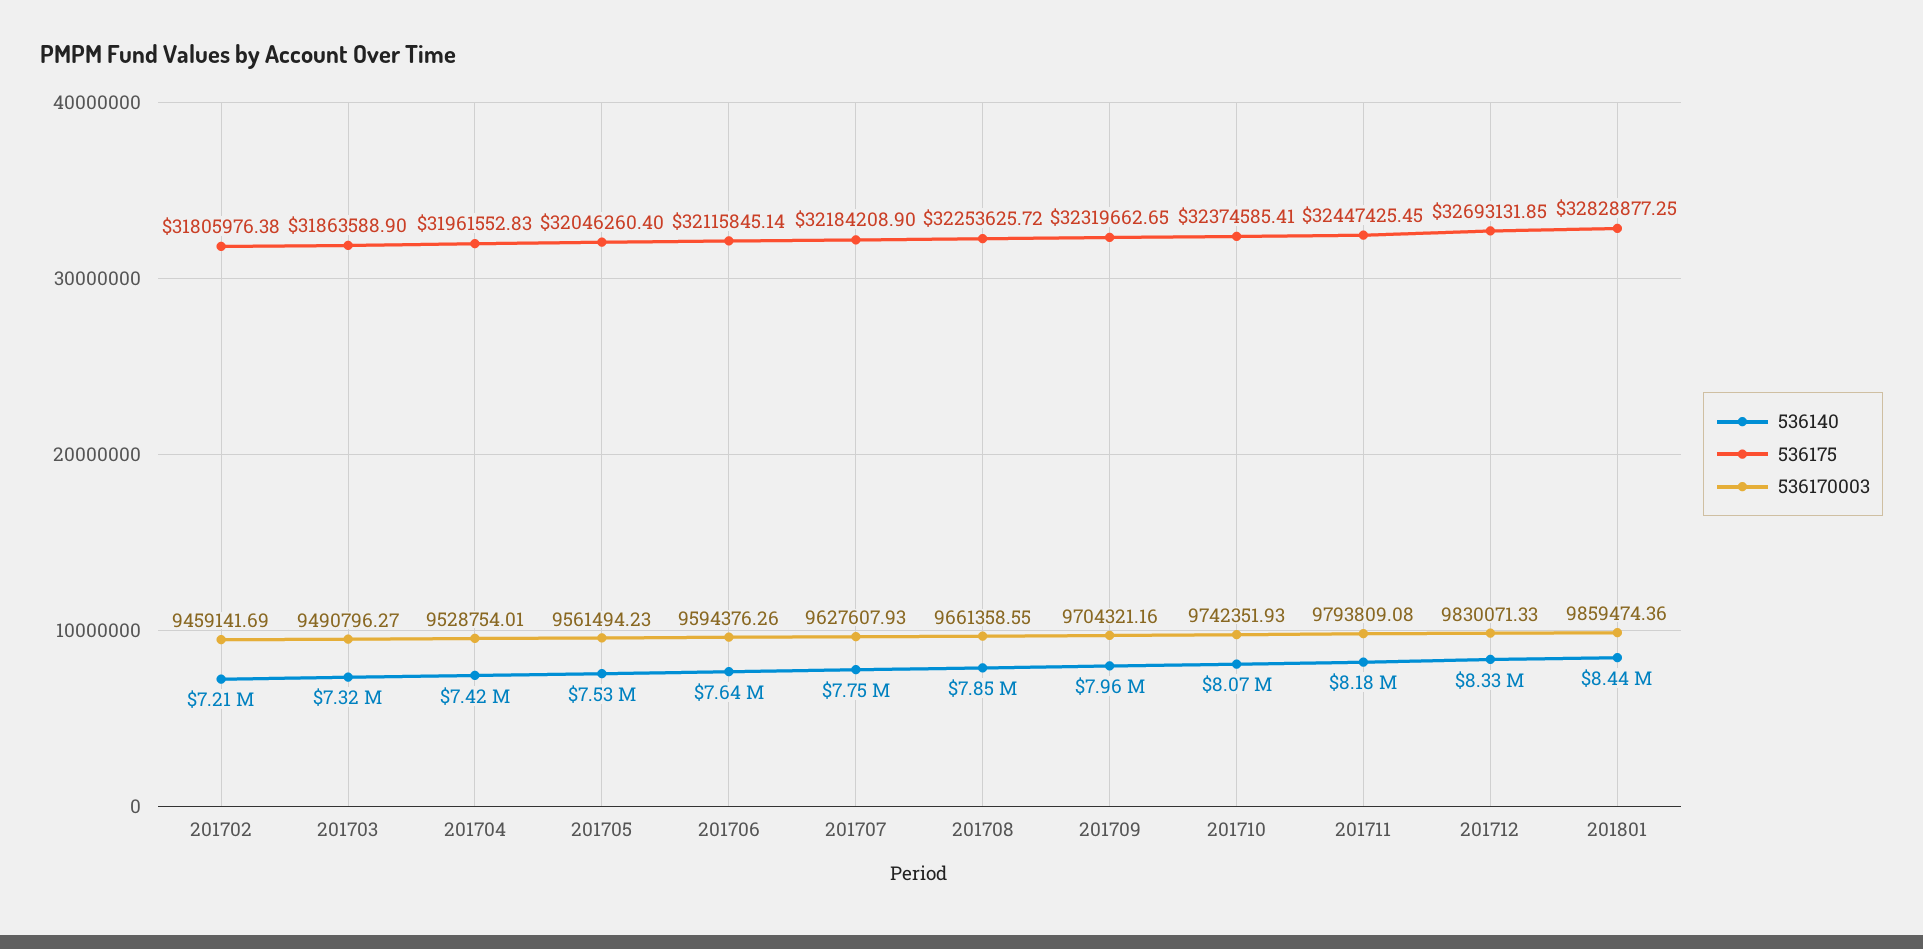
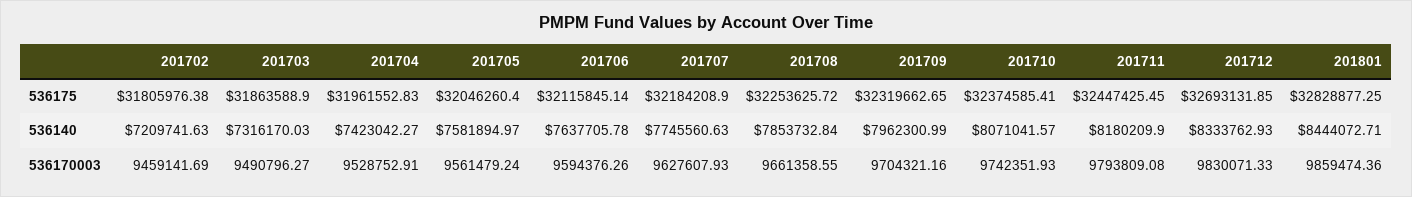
536170003, 201704: 9528754.01 -> 9528752.91
536140, 201705: 7530000 -> 7581894.97
536170003, 201705: 9561494.23 -> 9561479.24

